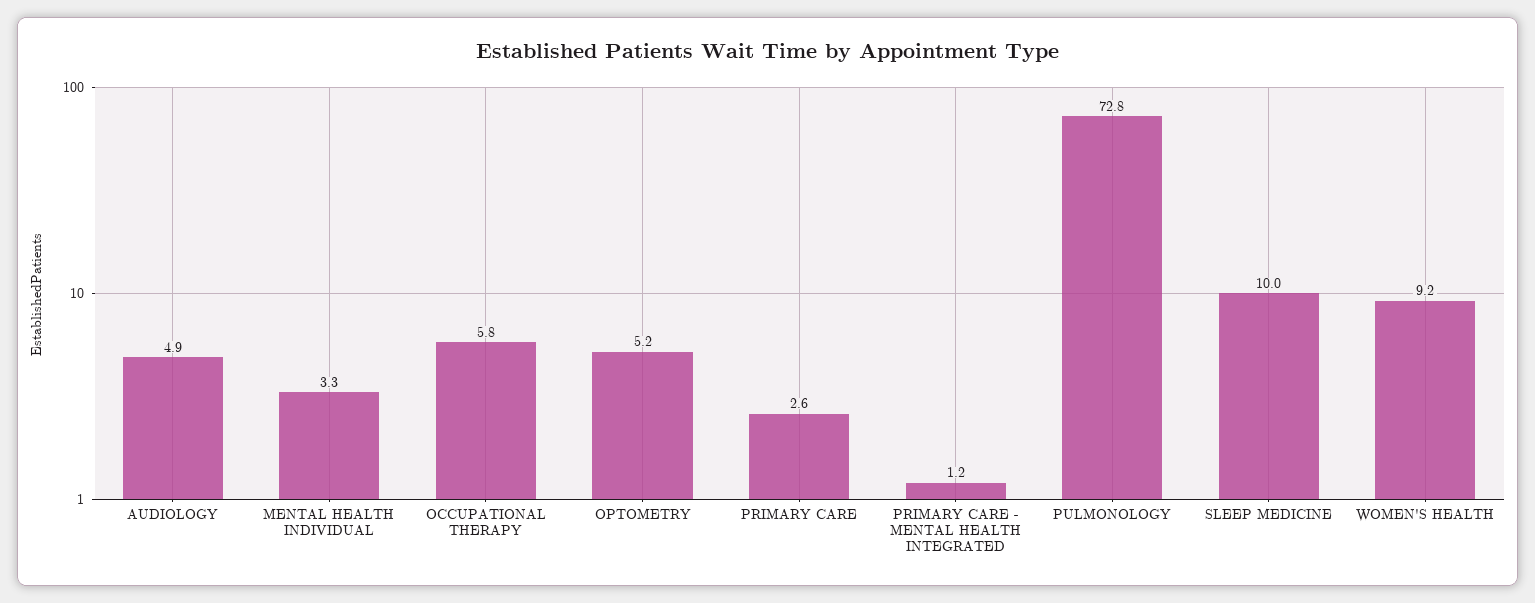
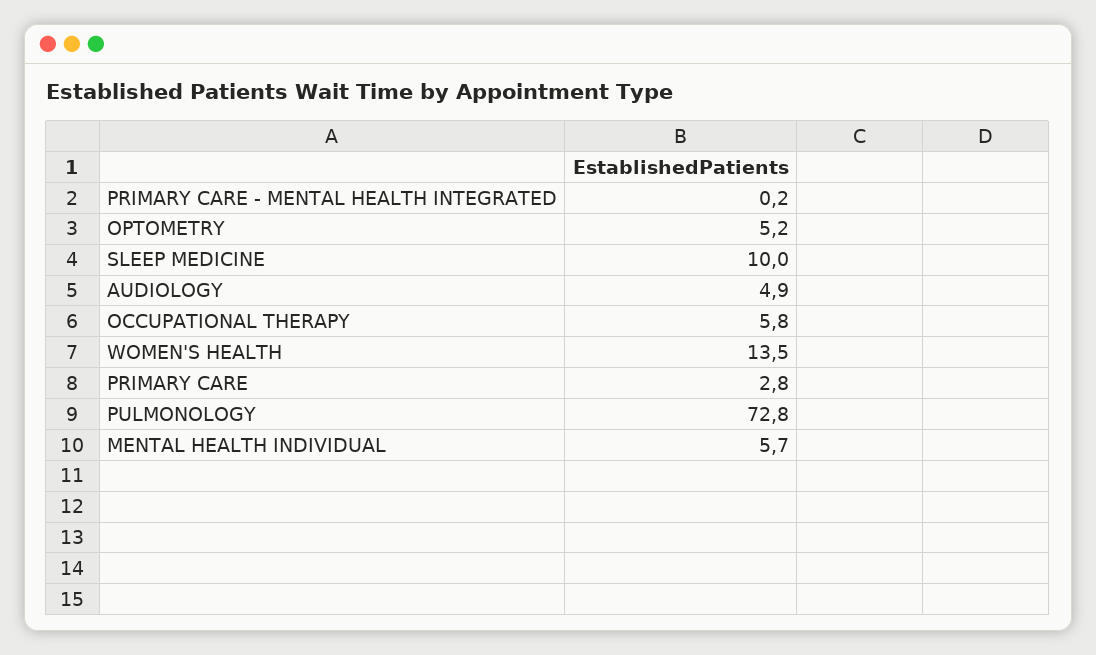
MENTAL HEALTH INDIVIDUAL: 3.3 -> 5.7
PRIMARY CARE: 2.6 -> 2.8
PRIMARY CARE - MENTAL HEALTH INTEGRATED: 1.2 -> 0.2
WOMEN'S HEALTH: 9.2 -> 13.5

